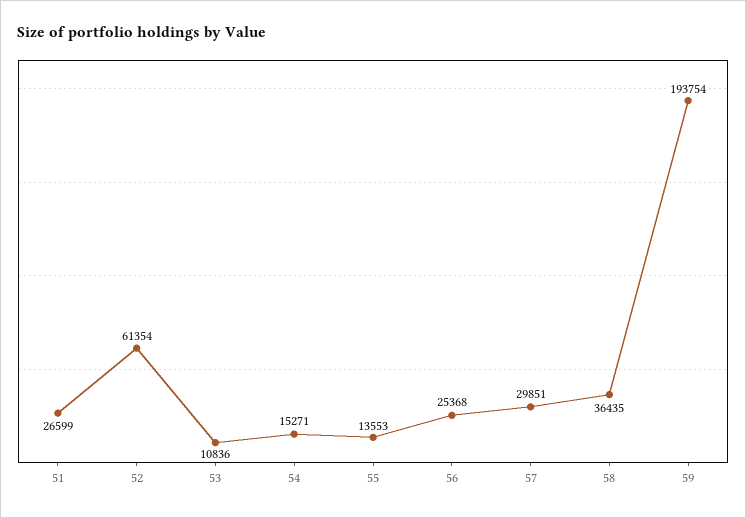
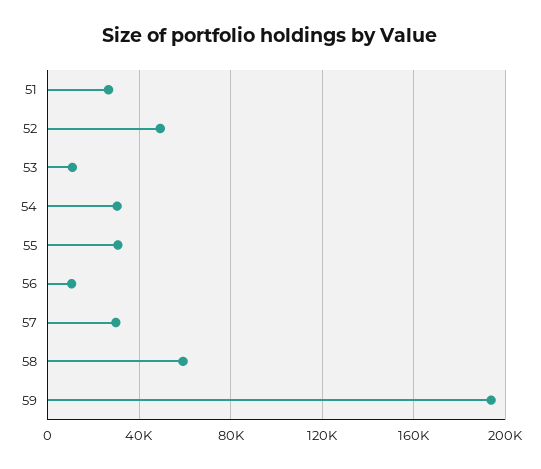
52: 61354 -> 50000
54: 15271 -> 30000
55: 13553 -> 30000
56: 25368 -> 10000
58: 36435 -> 60000

